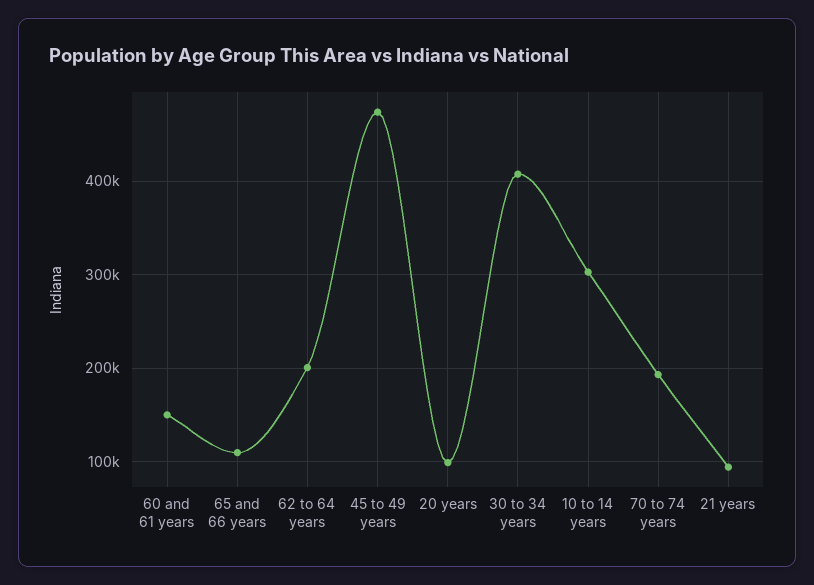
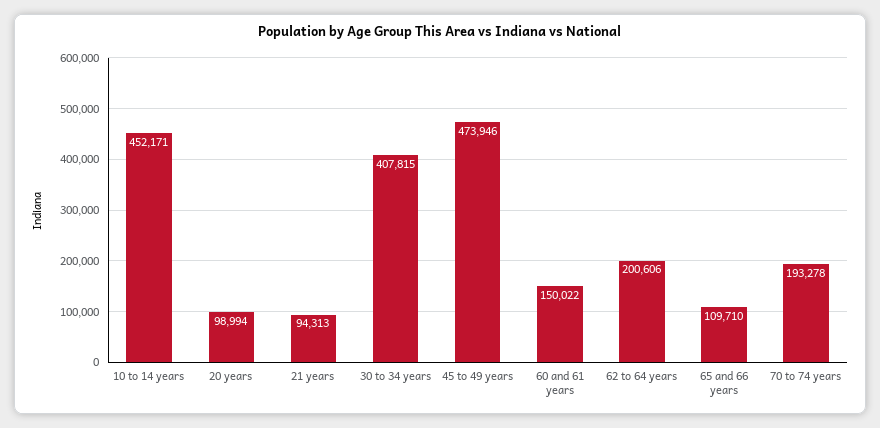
10 to 14 years: 300000 -> 452171

